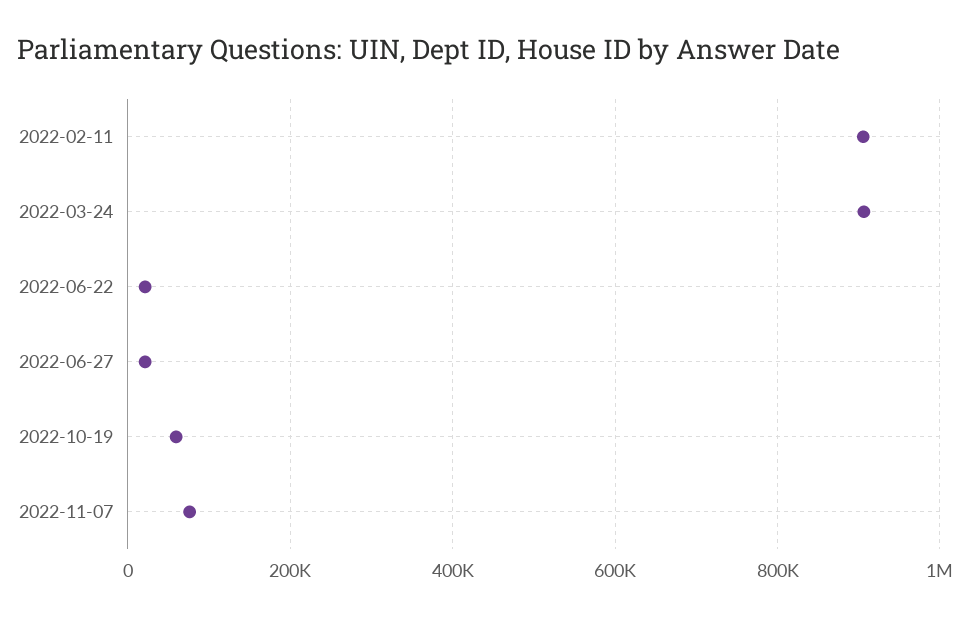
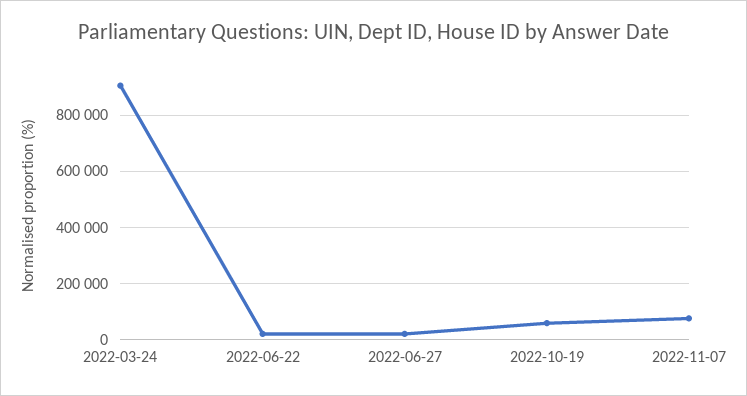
2022-02-11: 900000 -> none

